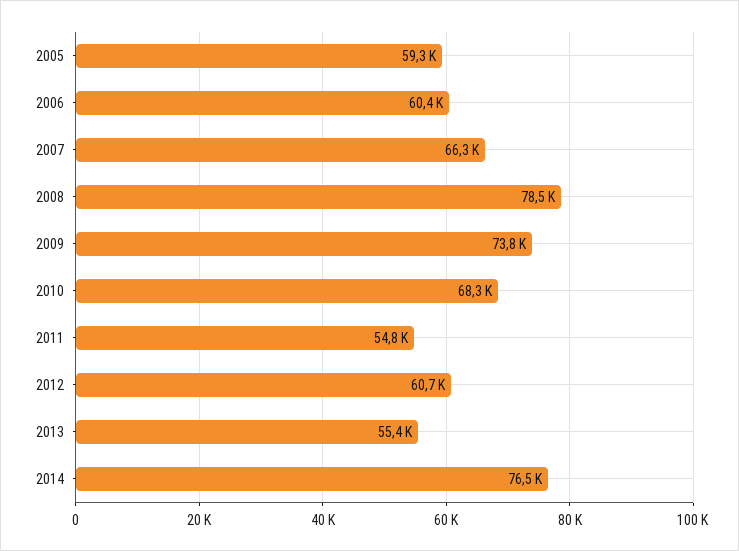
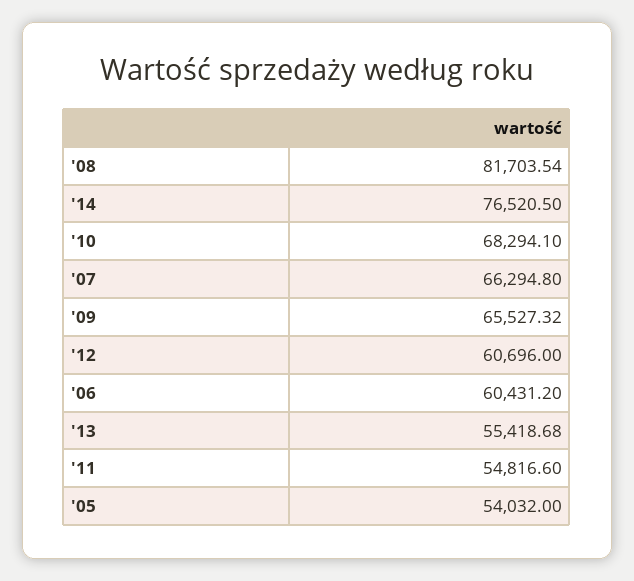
2005: 59300 -> 54032
2008: 78500 -> 81703.54
2009: 73800 -> 65527.32

